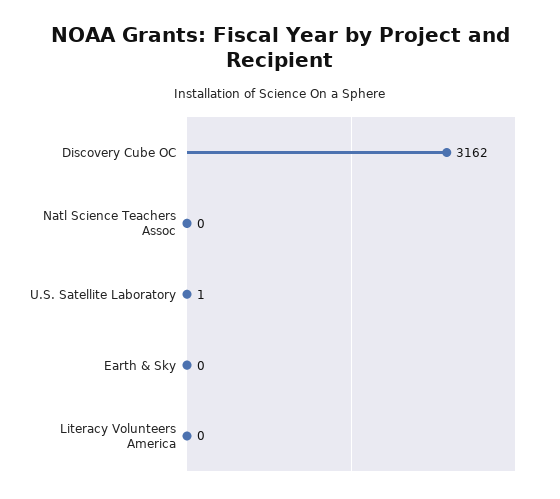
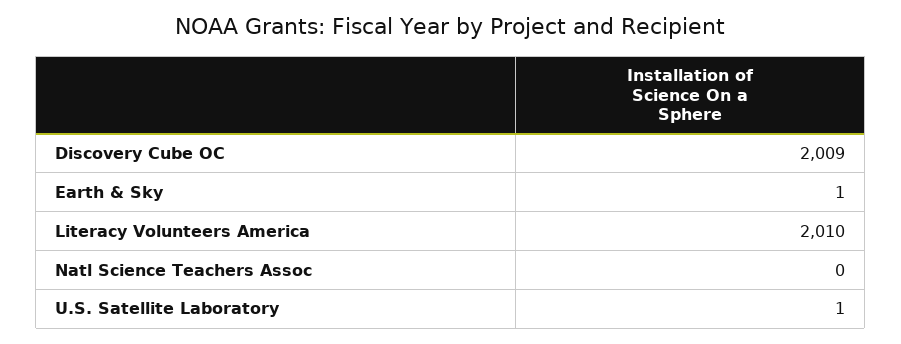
Discovery Cube OC: 3162 -> 2009
Earth & Sky: 0 -> 1
Literacy Volunteers America: 0 -> 2010

